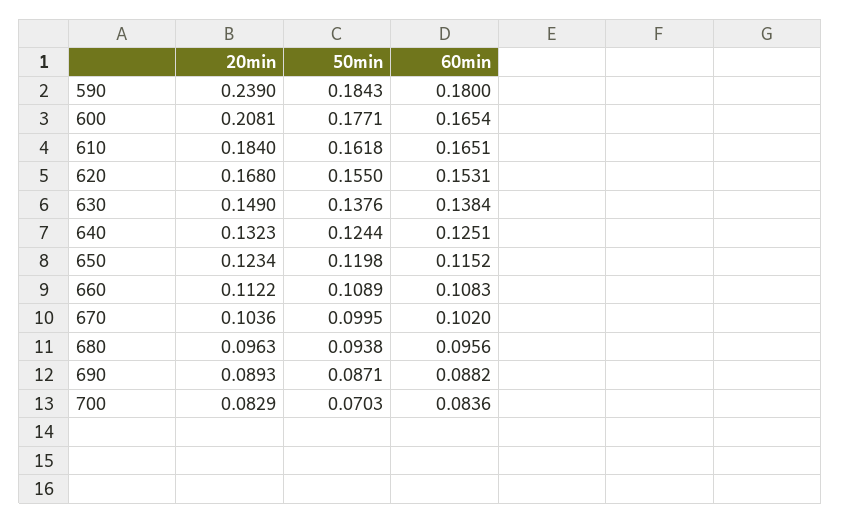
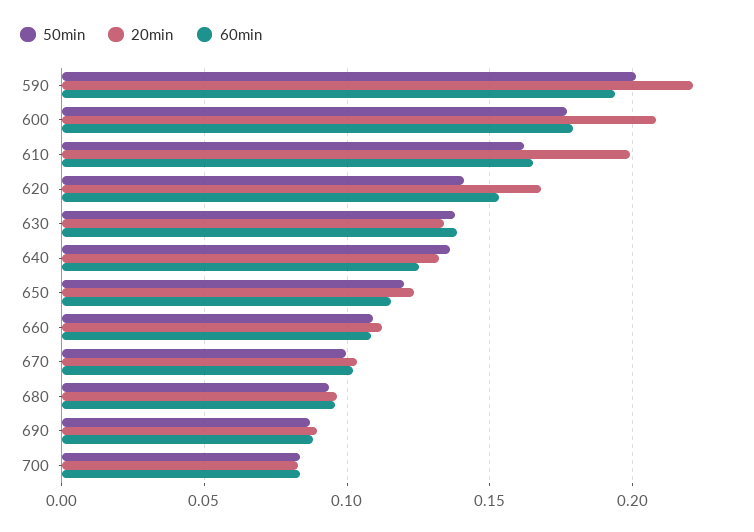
20min, 590: 0.239 -> 0.22
50min, 590: 0.1843 -> 0.2
60min, 590: 0.18 -> 0.195
60min, 600: 0.1654 -> 0.18
20min, 610: 0.184 -> 0.2
50min, 620: 0.155 -> 0.14
20min, 630: 0.149 -> 0.135
50min, 640: 0.1244 -> 0.135
50min, 700: 0.0703 -> 0.085

